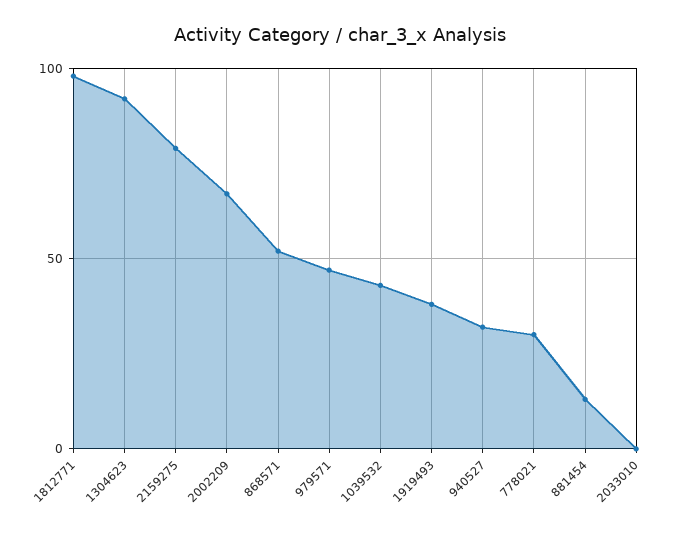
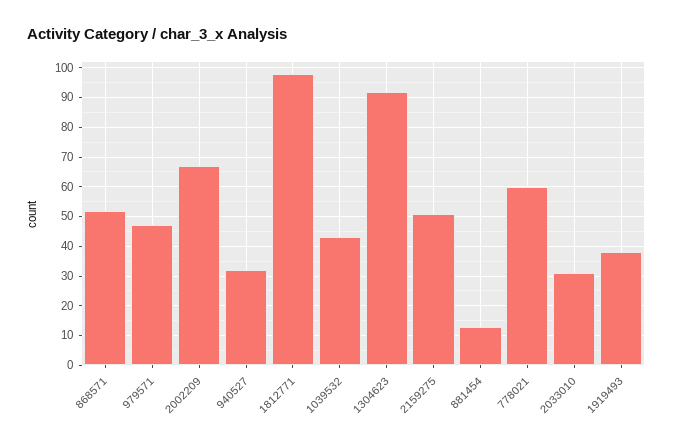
2159275: 80 -> 50
778021: 30 -> 60
2033010: 0 -> 30

